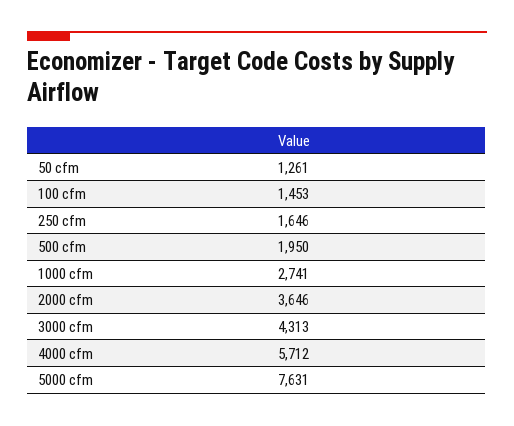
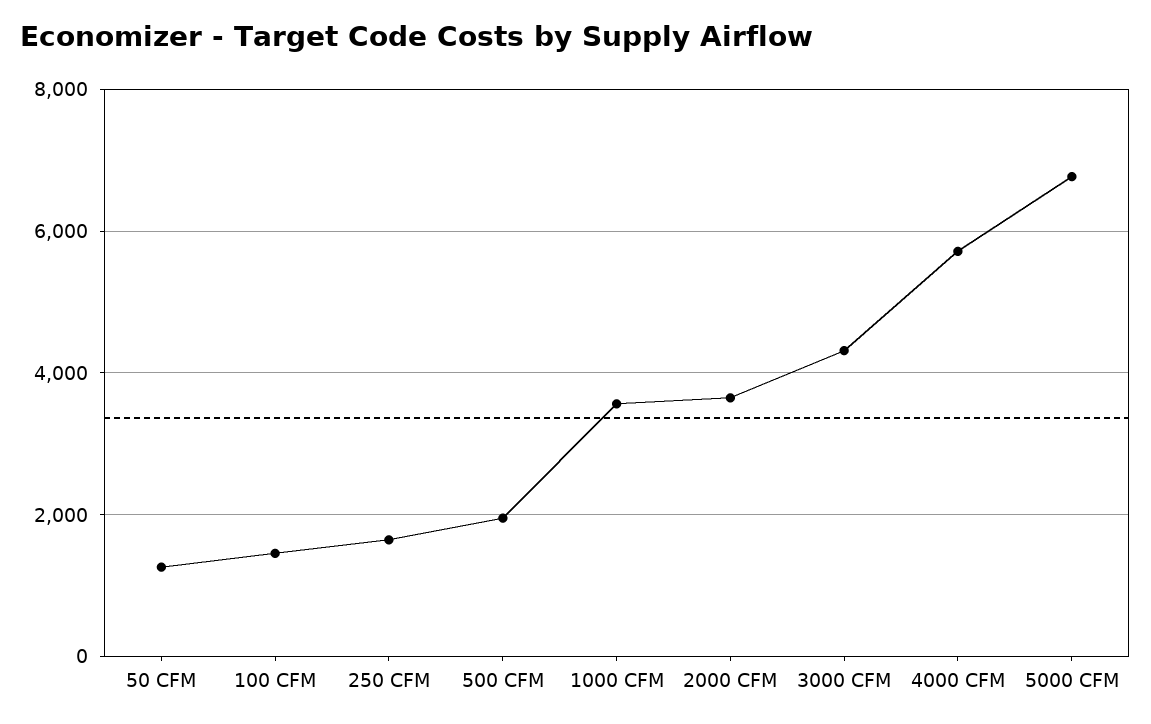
1000 cfm: 2741 -> 3600
5000 cfm: 7631 -> 6800

